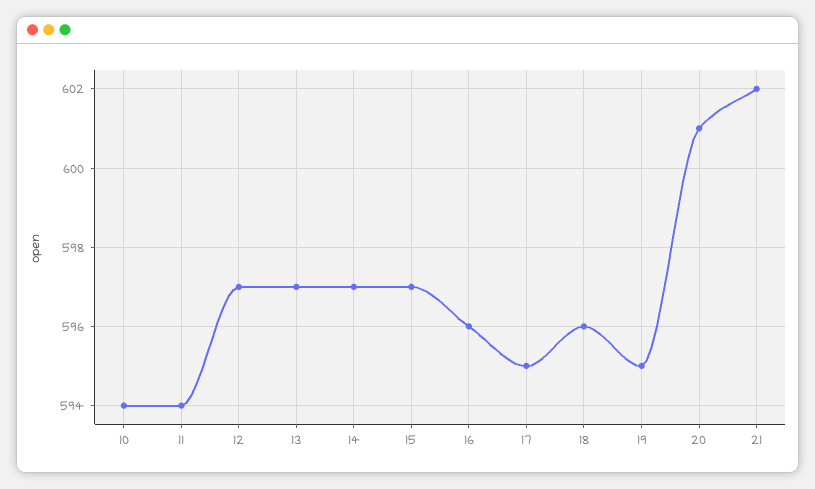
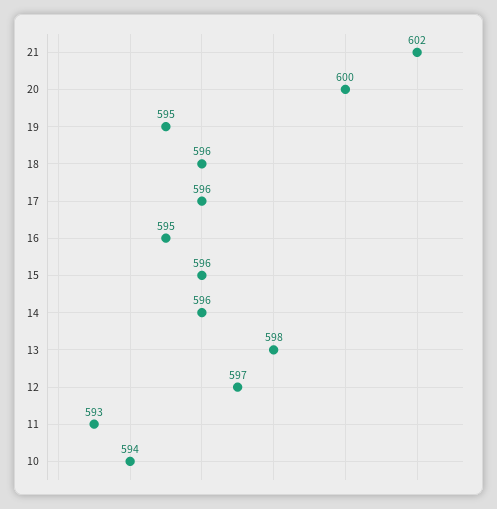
11: 594 -> 593
13: 597 -> 598
14: 597 -> 596
15: 597 -> 596
16: 596 -> 595
17: 595 -> 596
20: 601 -> 600

